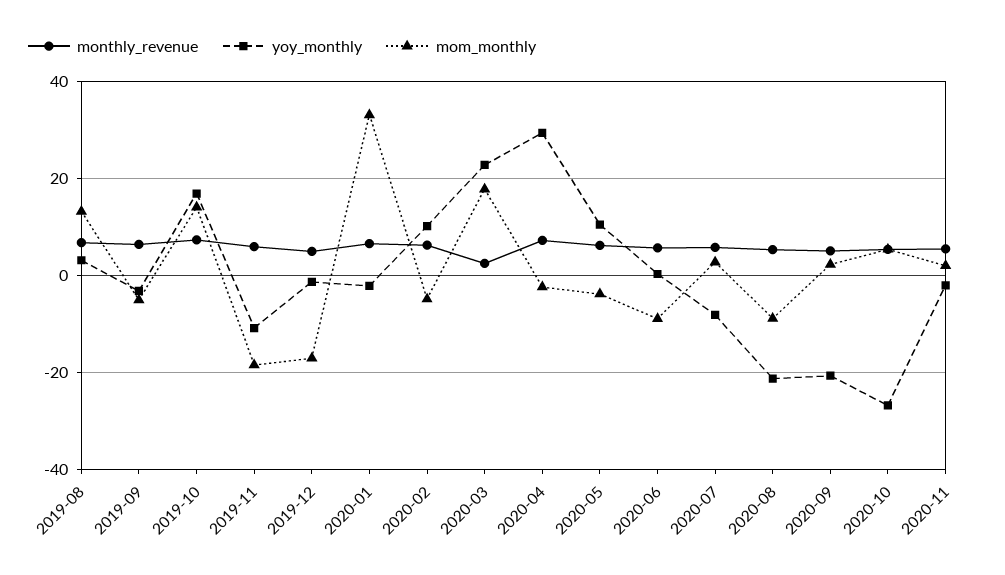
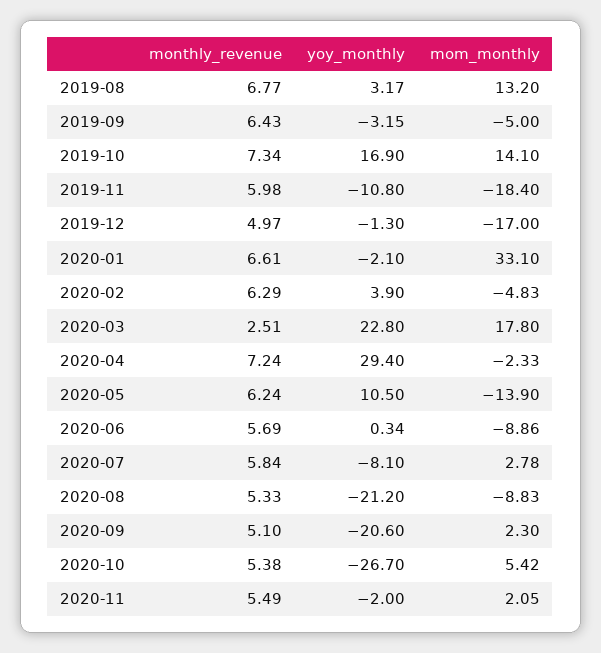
yoy_monthly, 2020-02: 10 -> 3.9
mom_monthly, 2020-05: -4 -> -13.9

